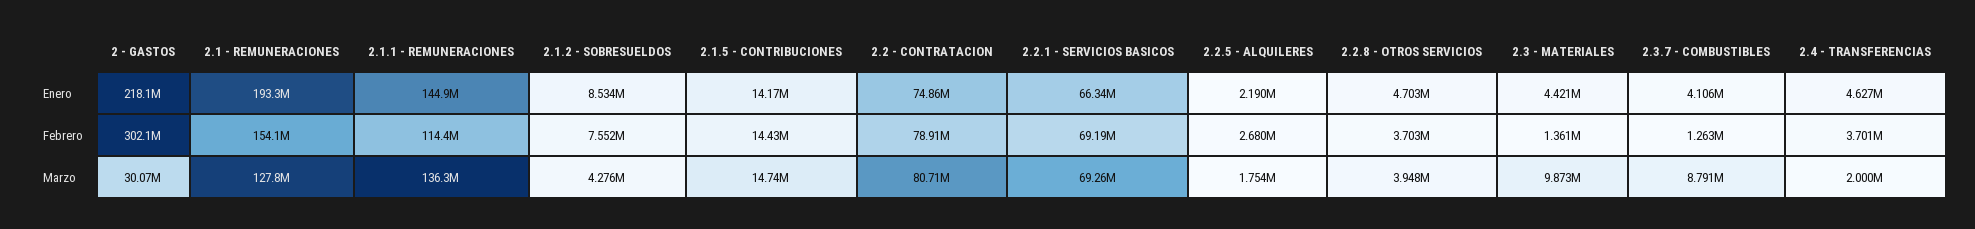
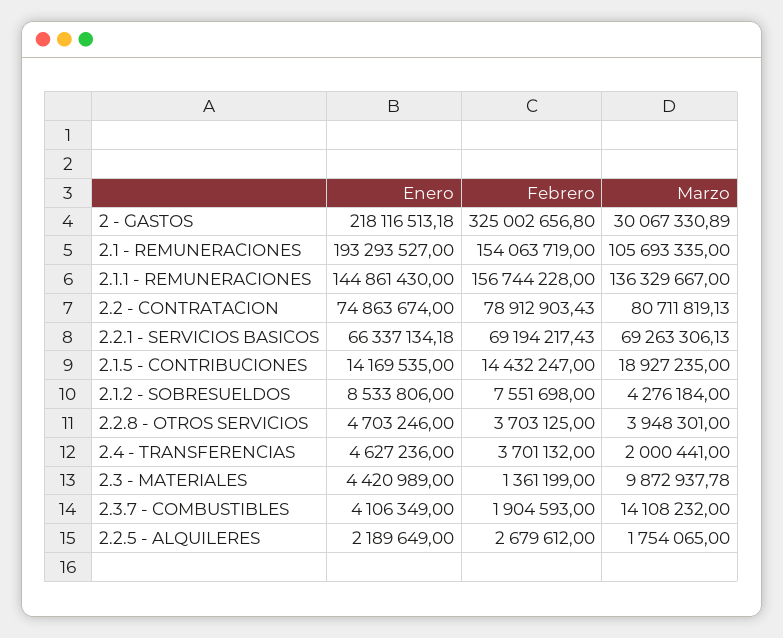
2 - GASTOS, Febrero: 302100000 -> 325002656.8
2.1.1 - REMUNERACIONES, Febrero: 114400000 -> 156744228
2.3.7 - COMBUSTIBLES, Febrero: 1263000 -> 1904593
2.1 - REMUNERACIONES, Marzo: 127800000 -> 105693335
2.1.5 - CONTRIBUCIONES, Marzo: 14740000 -> 18927235
2.3.7 - COMBUSTIBLES, Marzo: 8791000 -> 14108232

